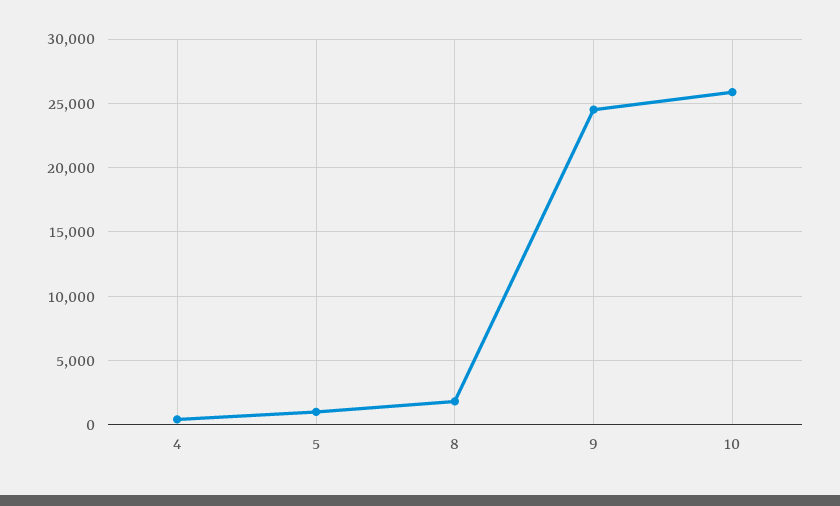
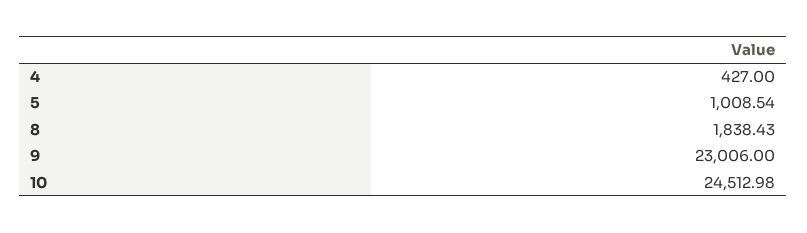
9: 24500 -> 23006
10: 26000 -> 24512.98

